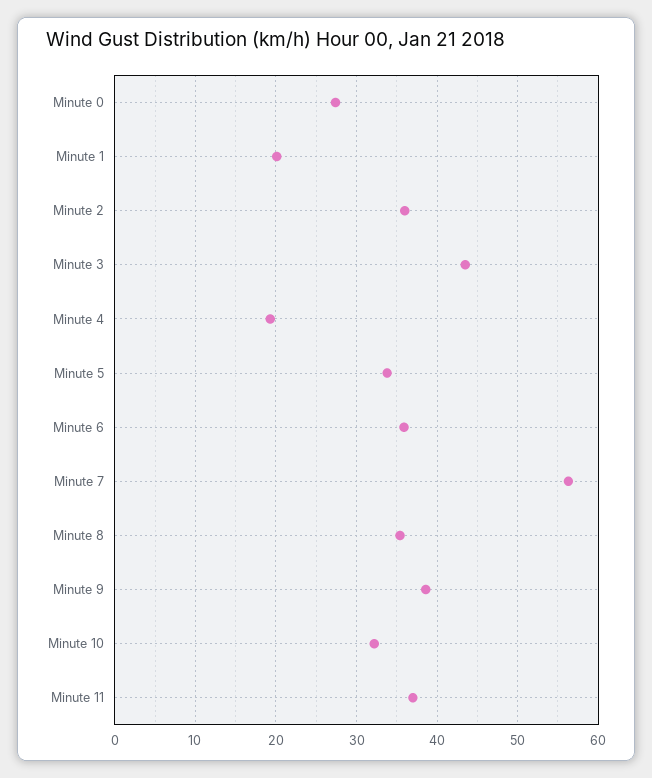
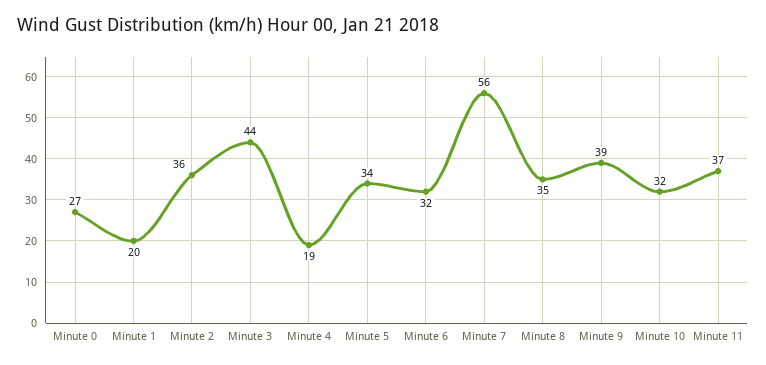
Minute 6: 36 -> 32

